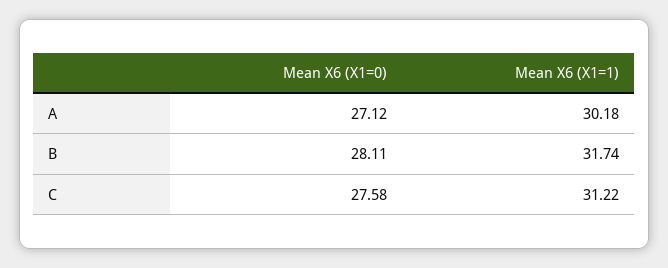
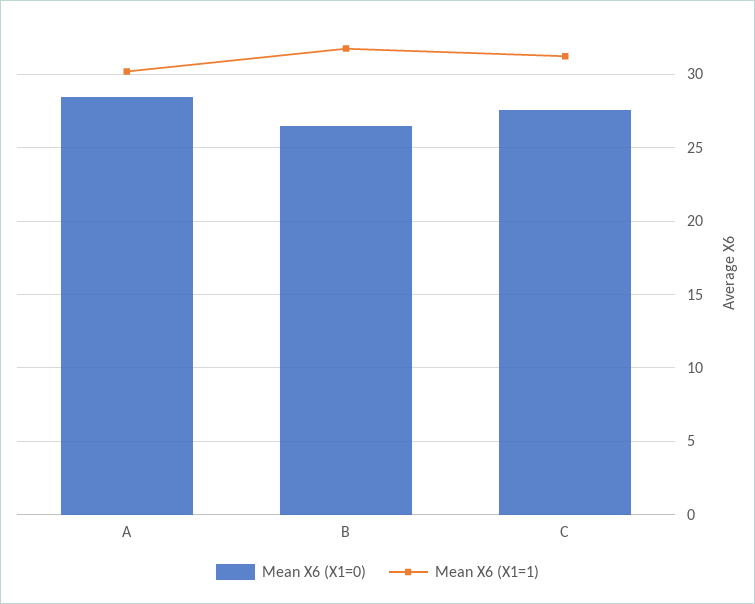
Mean X6 (X1=0), A: 27.12 -> 28.5
Mean X6 (X1=0), B: 28.11 -> 26.5

